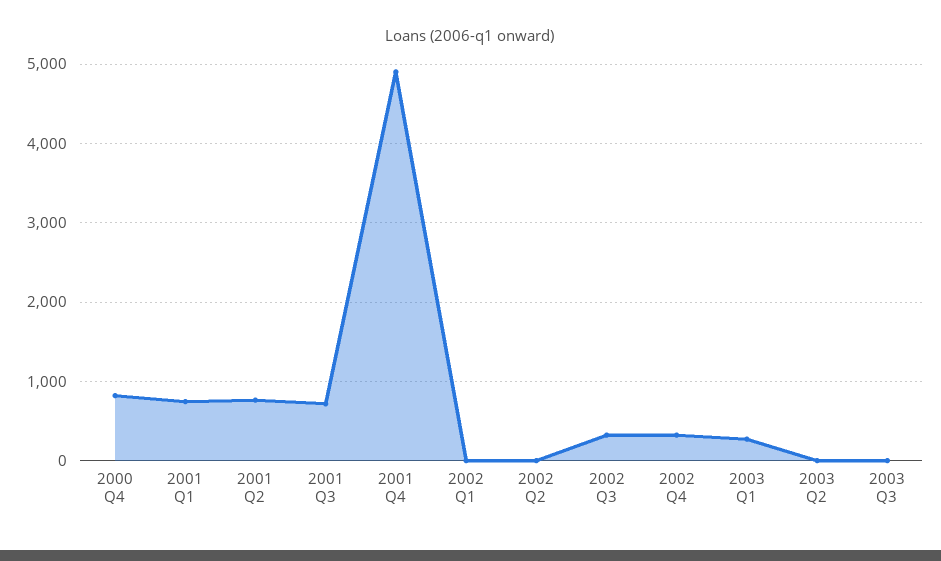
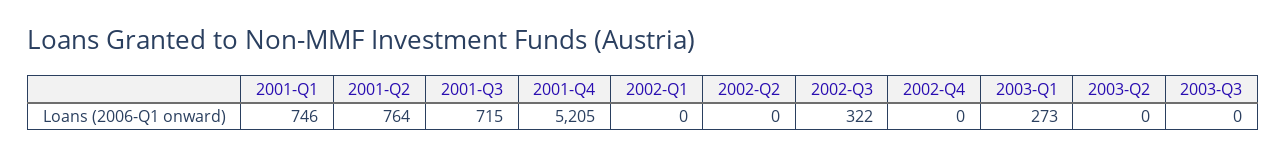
2000 Q4: 800 -> none
2001 Q4: 4900 -> 5205
2002 Q4: 300 -> 0

